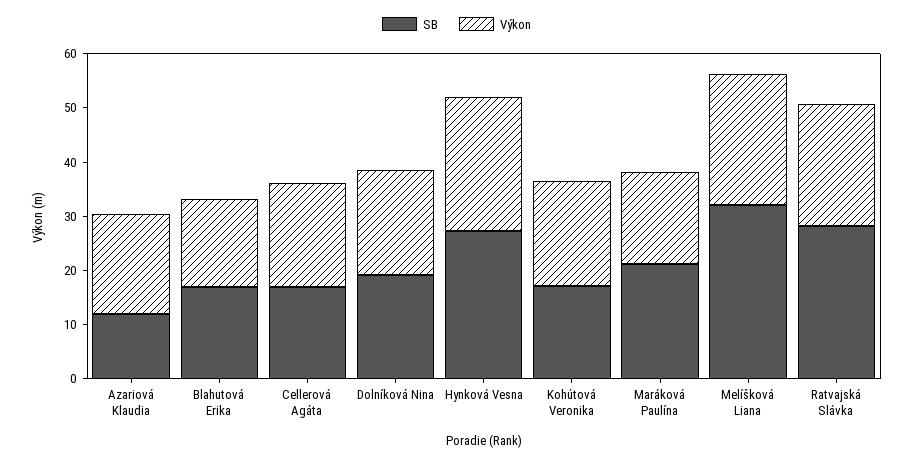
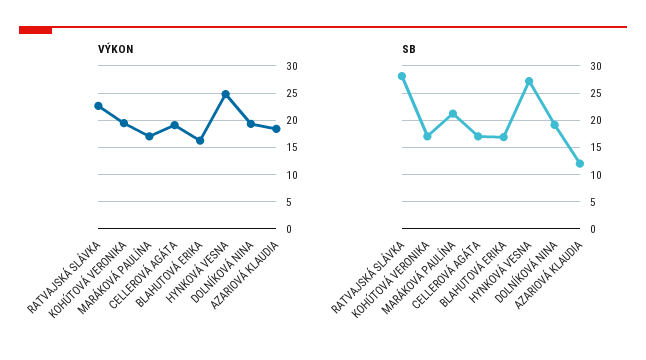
SB, Melíšková Liana: 32 -> none
Výkon, Melíšková Liana: 24 -> none

